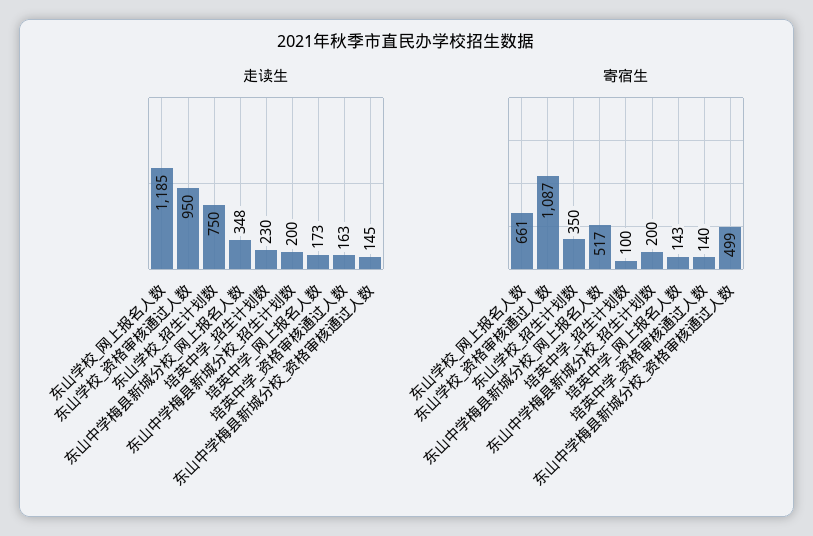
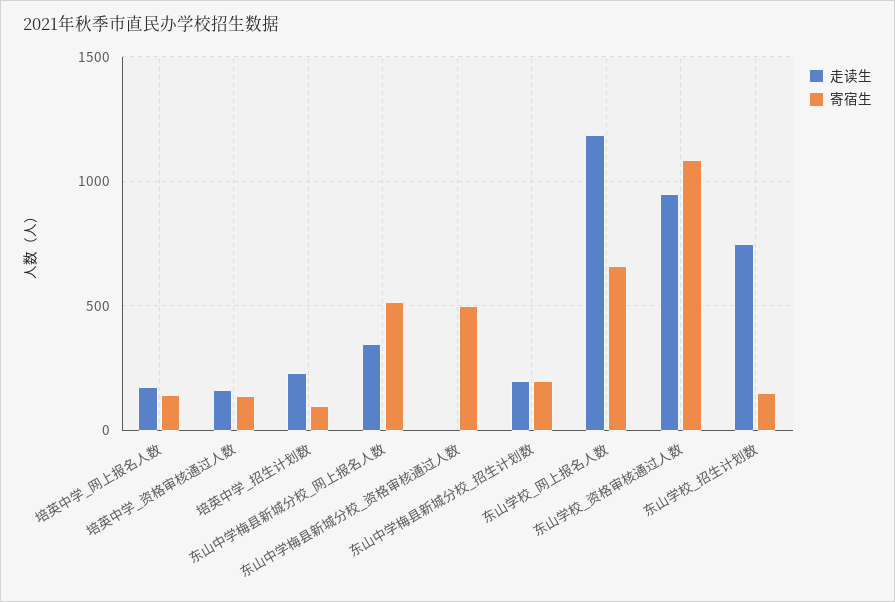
走读生, 东山中学梅县新城分校_资格审核通过人数: 145 -> 0
寄宿生, 东山学校_招生计划数: 350 -> 150

